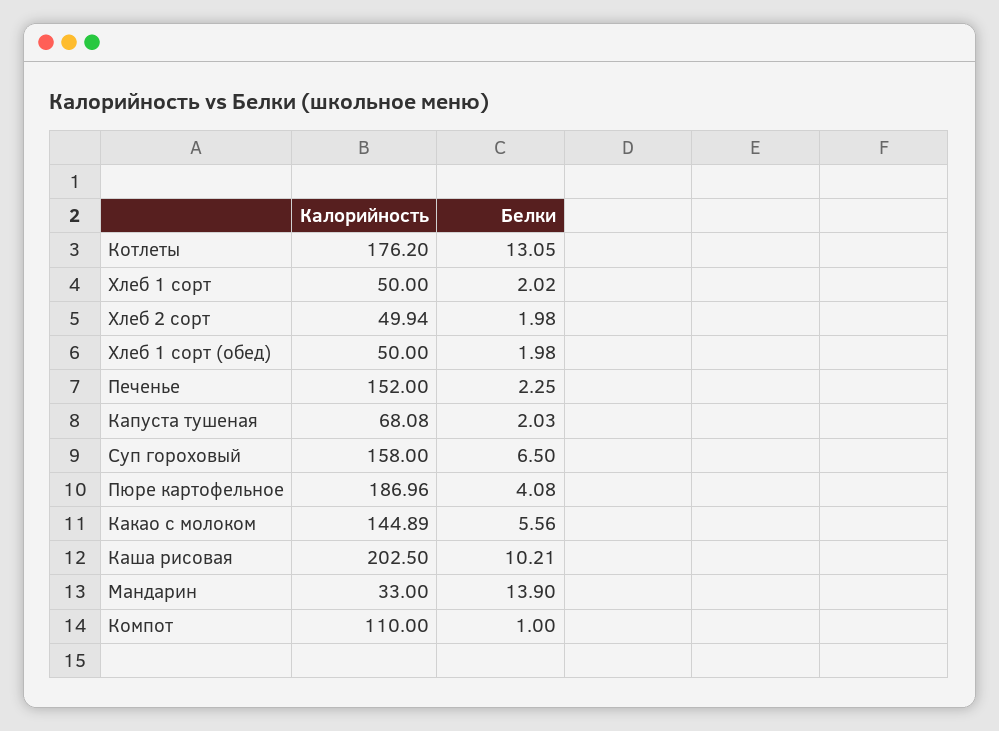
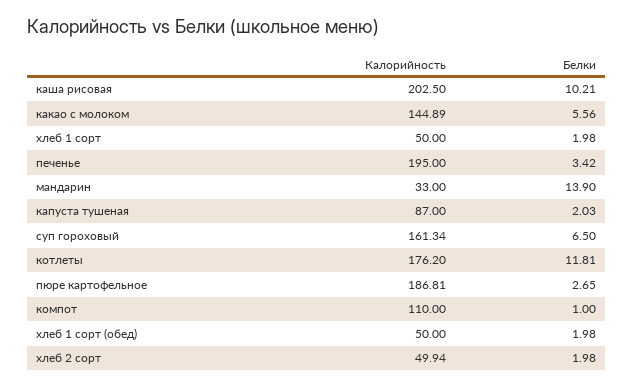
Белки, Котлеты: 13.05 -> 11.81
Белки, Хлеб 1 сорт: 2.02 -> 1.98
Калорийность, Печенье: 152 -> 195
Белки, Печенье: 2.25 -> 3.42
Калорийность, Капуста тушеная: 68.08 -> 87
Калорийность, Суп гороховый: 158 -> 161.34
Калорийность, Пюре картофельное: 186.96 -> 186.81
Белки, Пюре картофельное: 4.08 -> 2.65

